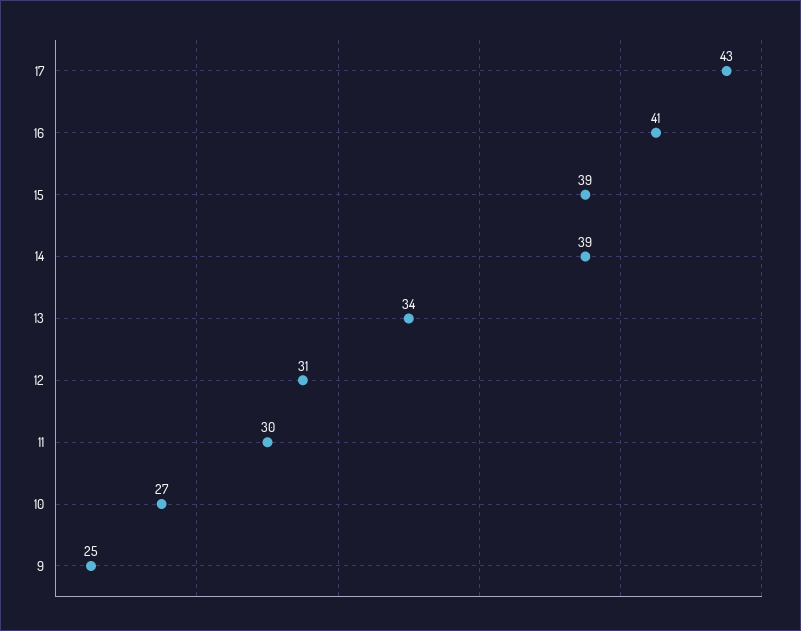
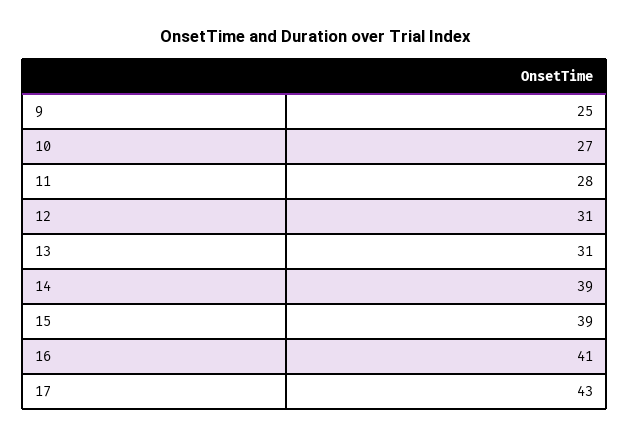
13: 34 -> 31
11: 30 -> 28

